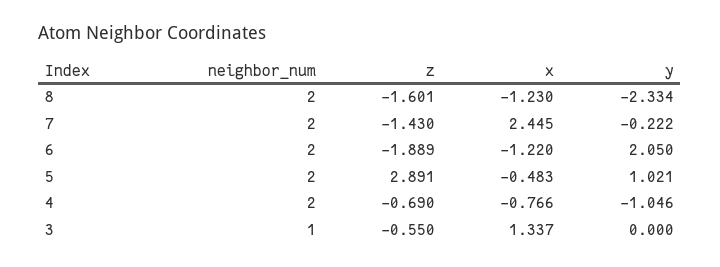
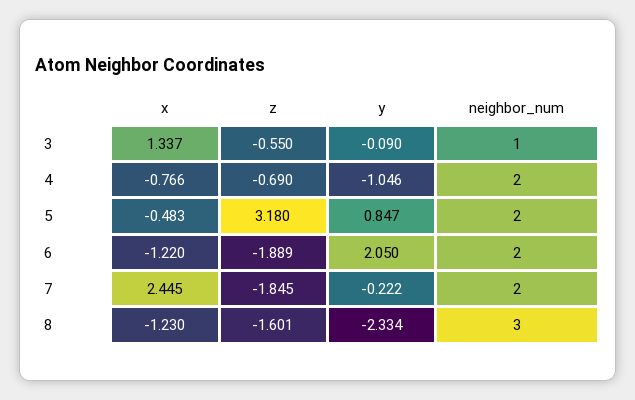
neighbor_num, 8: 2 -> 3
z, 7: -1.43 -> -1.845
z, 5: 2.891 -> 3.18
y, 5: 1.021 -> 0.847
y, 3: 0 -> -0.09

